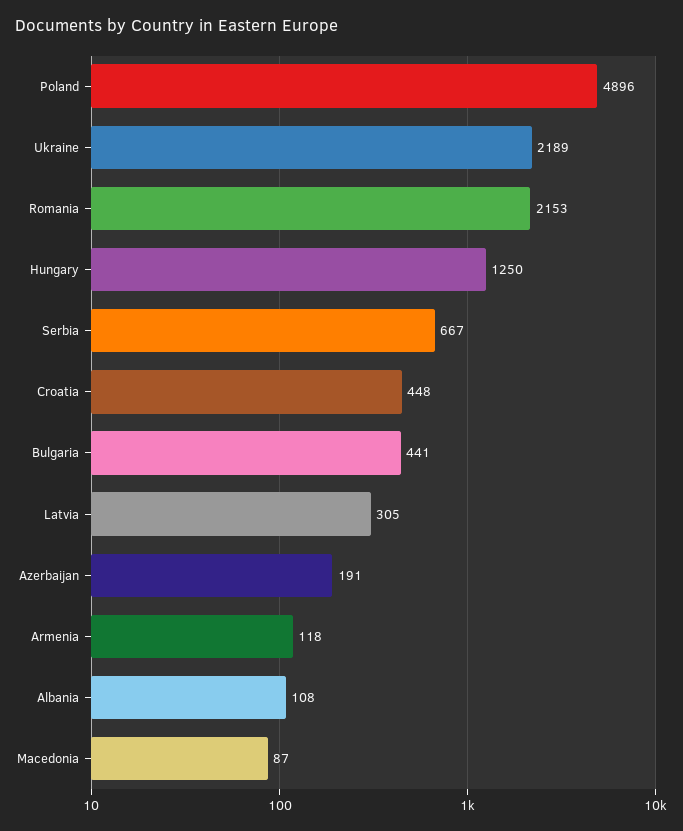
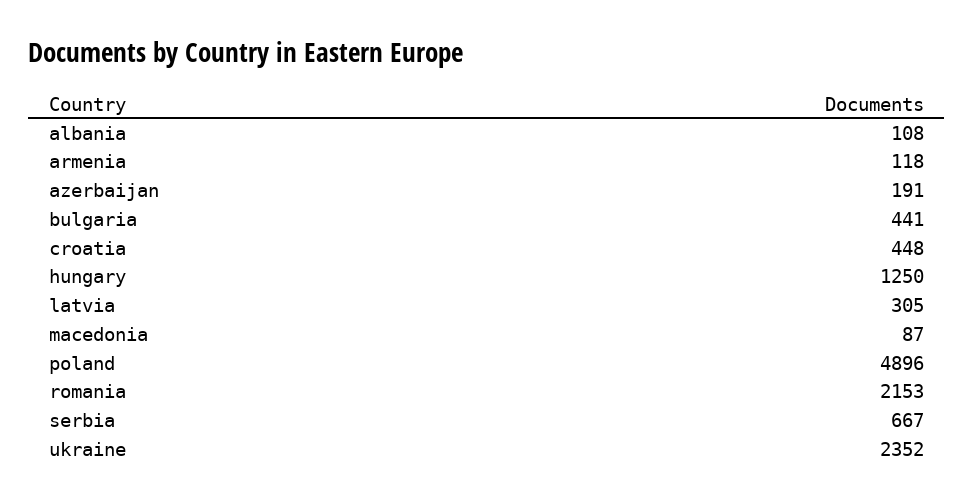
Ukraine: 2189 -> 2352

